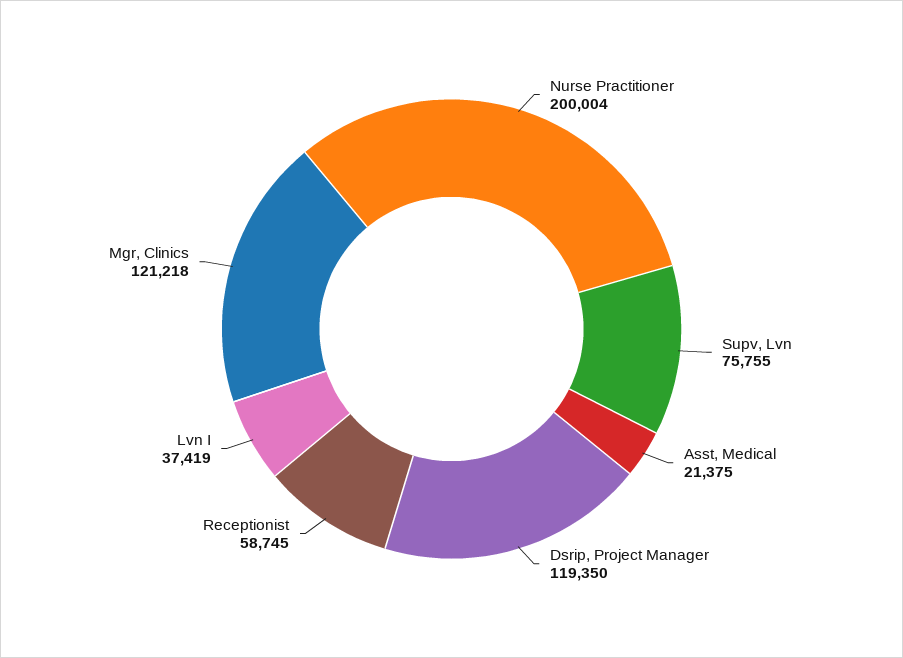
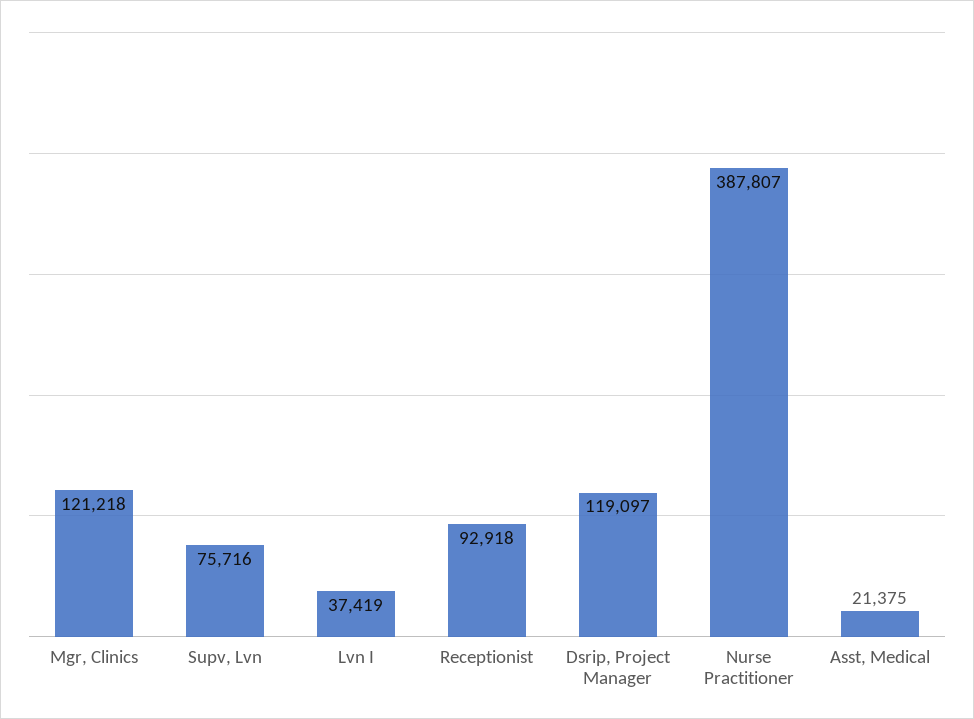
Nurse Practitioner: 200004 -> 387807
Supv, Lvn: 75755 -> 75716
Dsrip, Project Manager: 119350 -> 119097
Receptionist: 58745 -> 92918

